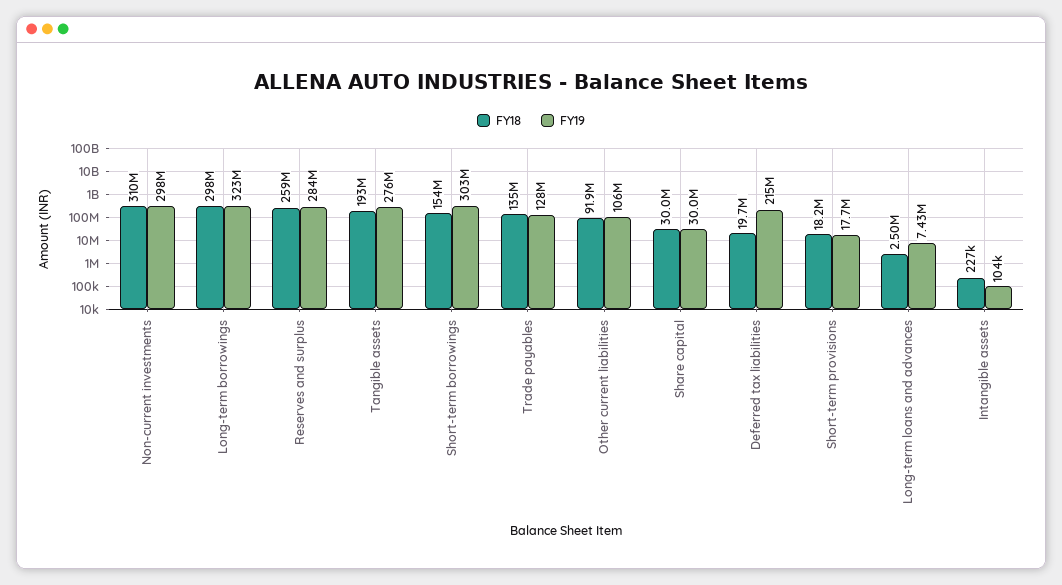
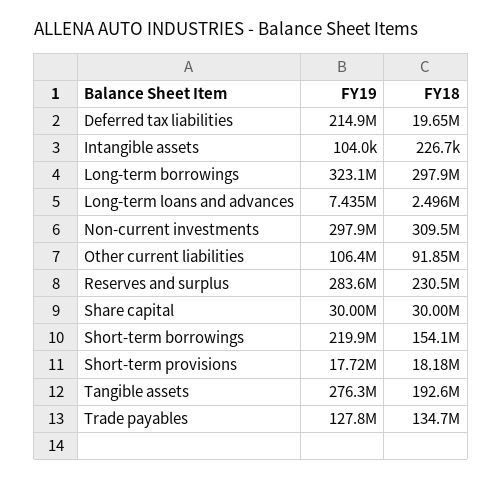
FY18, Reserves and surplus: 259000000 -> 230500000
FY19, Short-term borrowings: 303000000 -> 219900000

